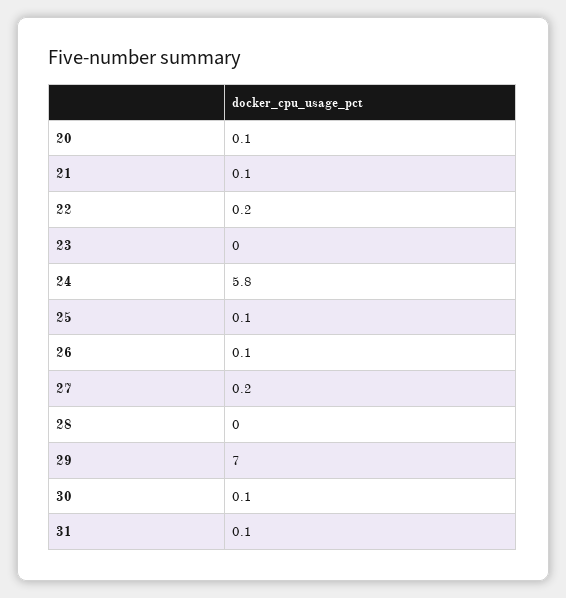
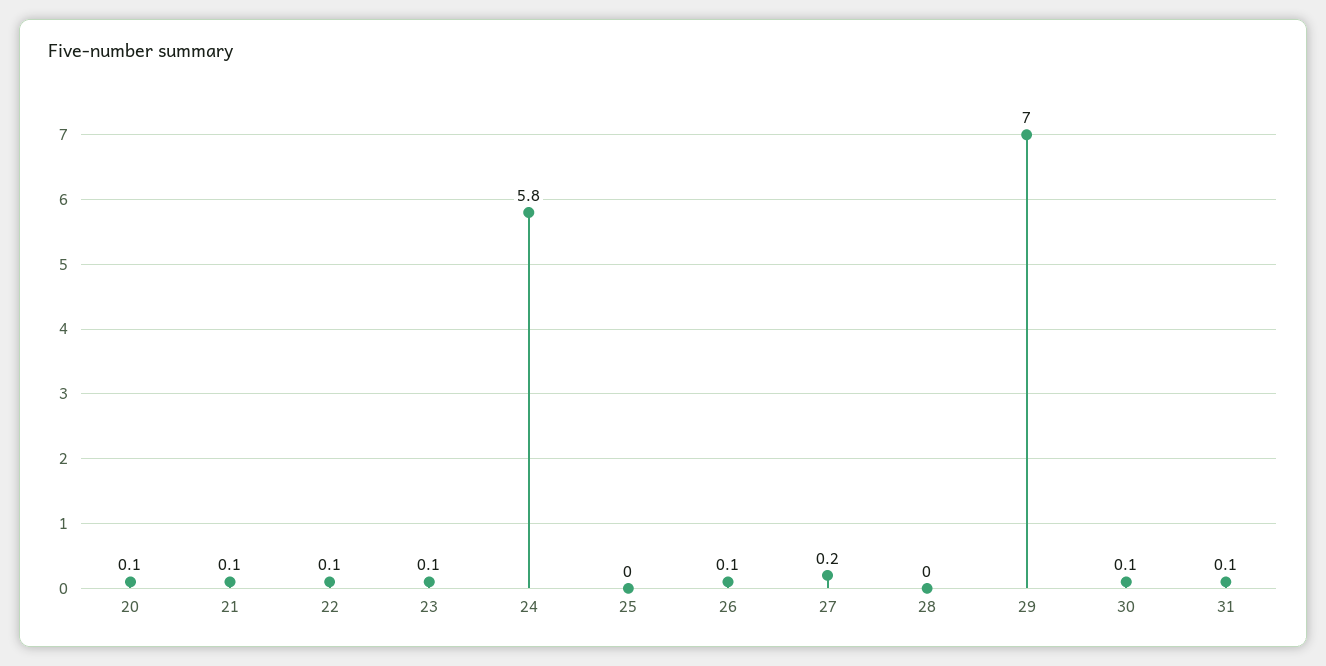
22: 0.2 -> 0.1
23: 0 -> 0.1
25: 0.1 -> 0

